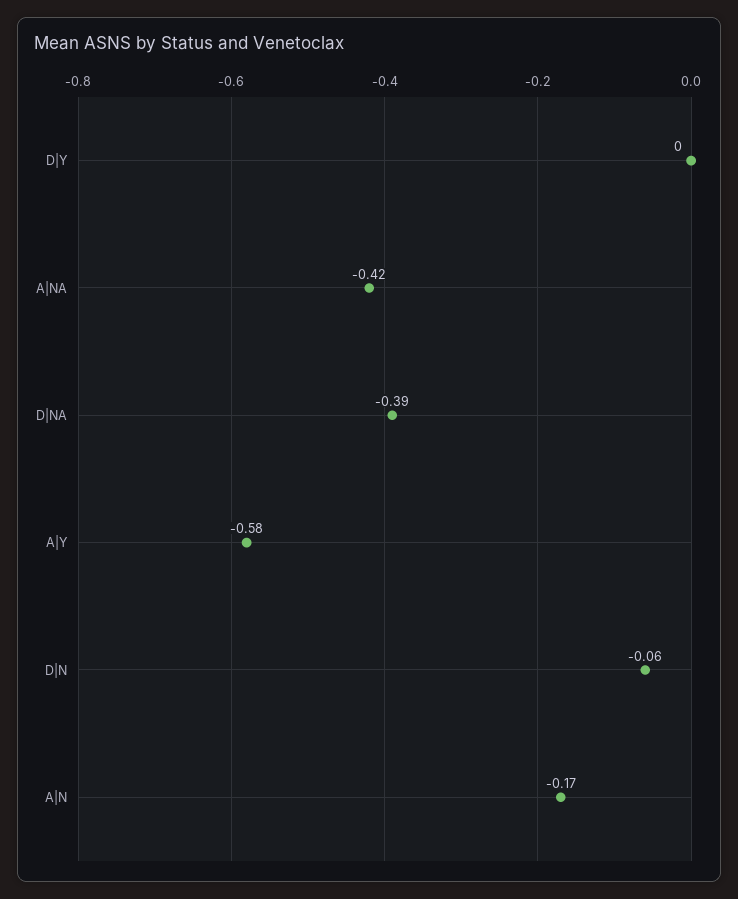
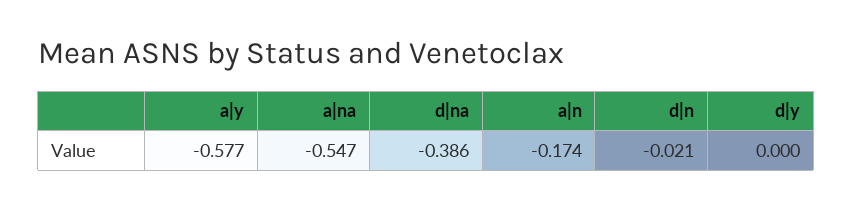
A|NA: -0.42 -> -0.547
D|N: -0.06 -> -0.021

